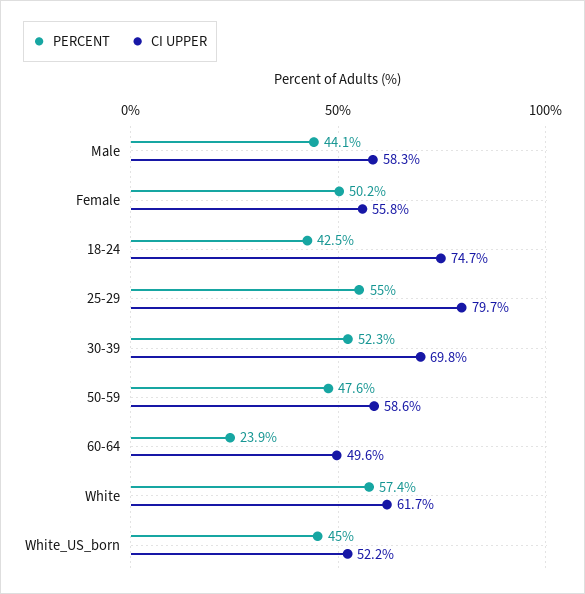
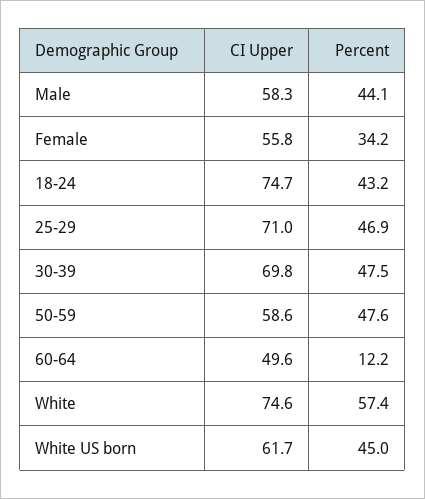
PERCENT, Female: 50.2 -> 34.2
PERCENT, 18-24: 42.5 -> 43.2
PERCENT, 25-29: 55 -> 46.9
CI UPPER, 25-29: 79.7 -> 71
PERCENT, 30-39: 52.3 -> 47.5
PERCENT, 60-64: 23.9 -> 12.2
CI UPPER, White: 61.7 -> 74.6
CI UPPER, White_US_born: 52.2 -> 61.7

